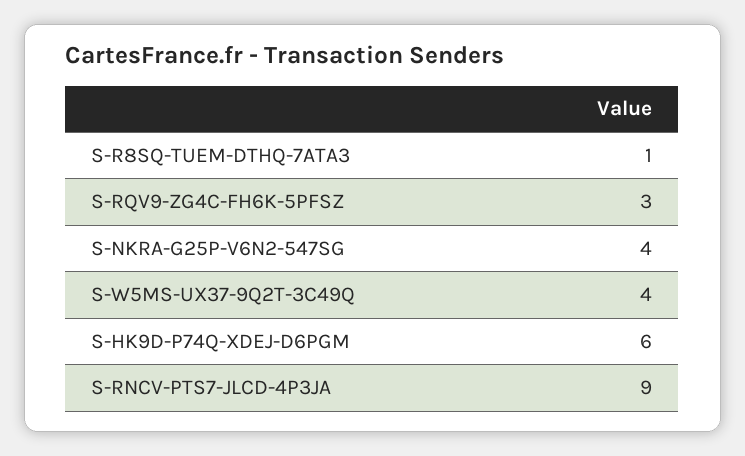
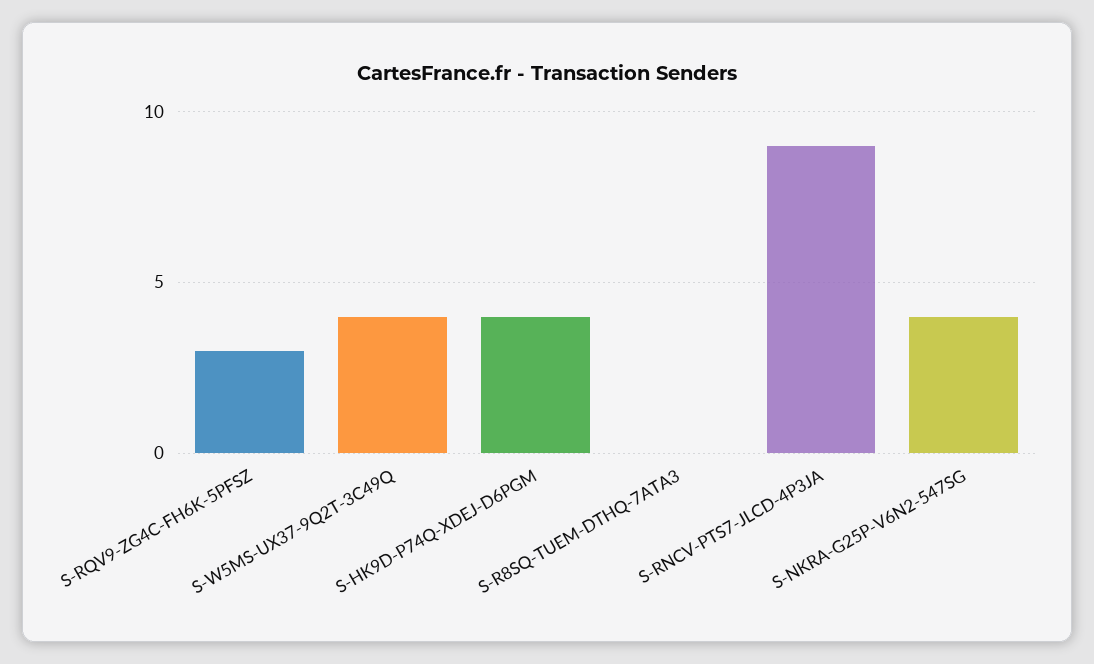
S-R8SQ-TUEM-DTHQ-7ATA3: 1 -> 0
S-HK9D-P74Q-XDEJ-D6PGM: 6 -> 4

